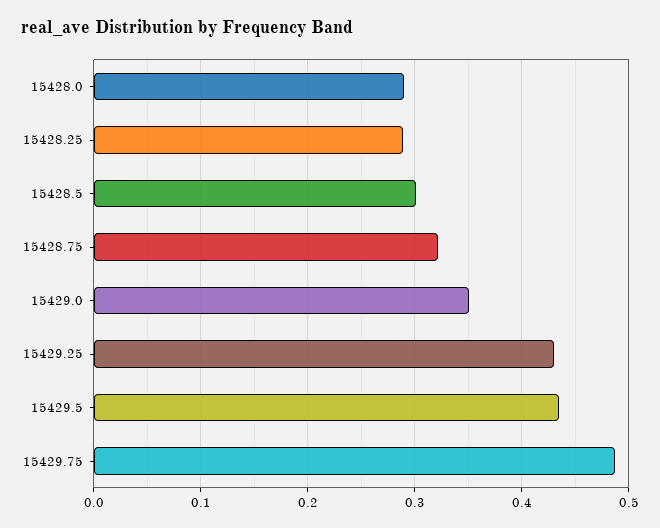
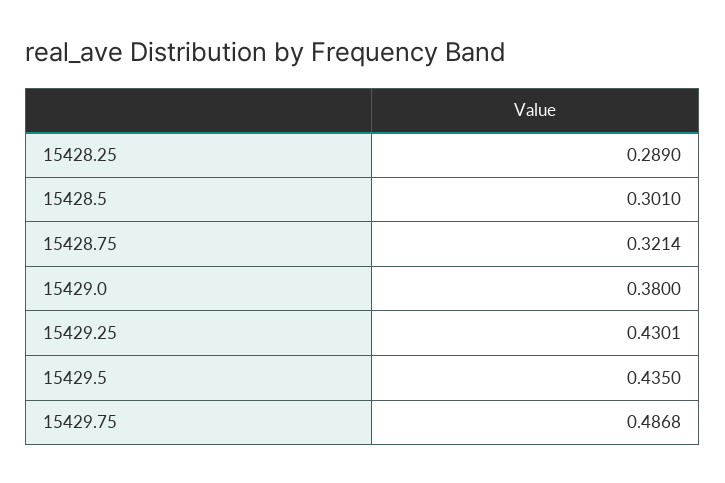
15428.0: 0.29 -> none
15429.0: 0.35 -> 0.38

